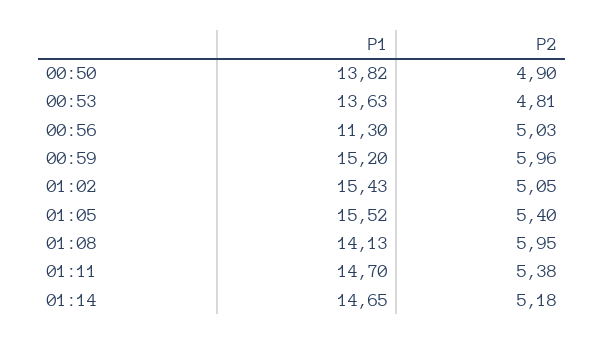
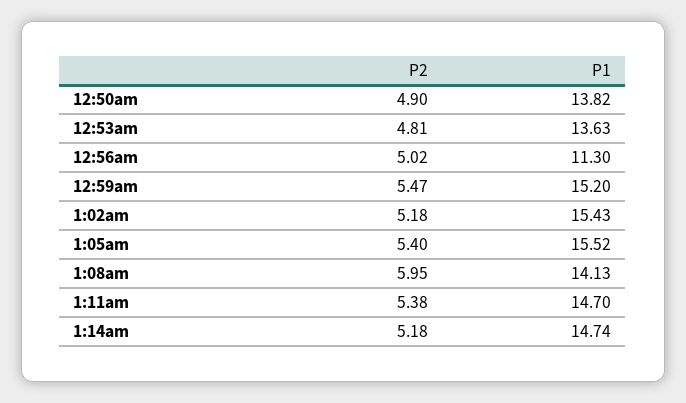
P2, 00:56: 5.03 -> 5.02
P2, 00:59: 5.96 -> 5.47
P2, 01:02: 5.05 -> 5.18
P1, 01:14: 14.65 -> 14.74

